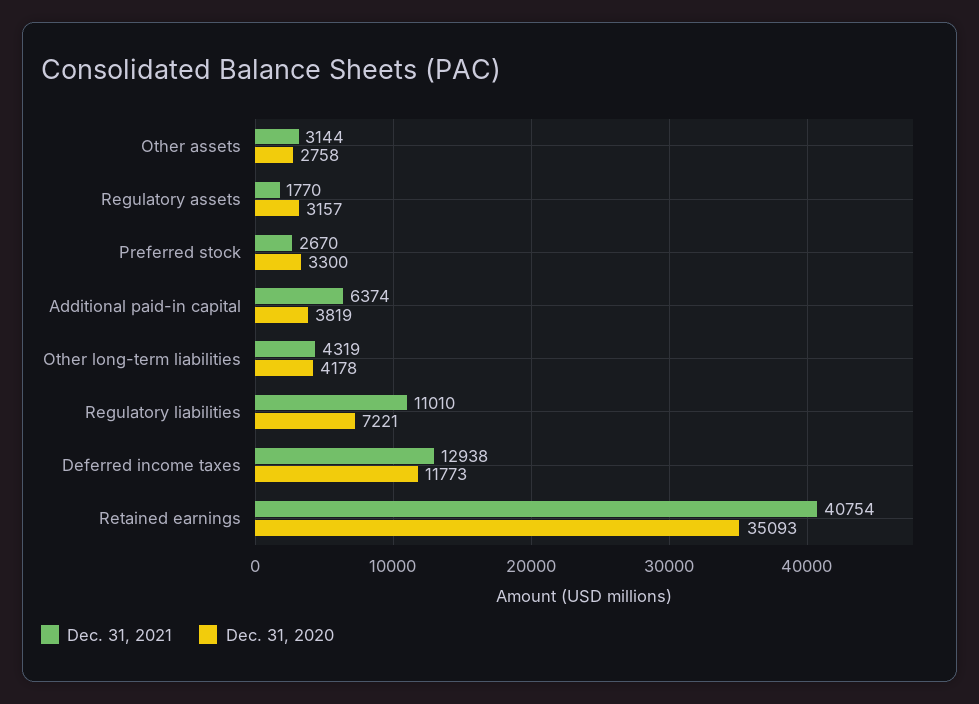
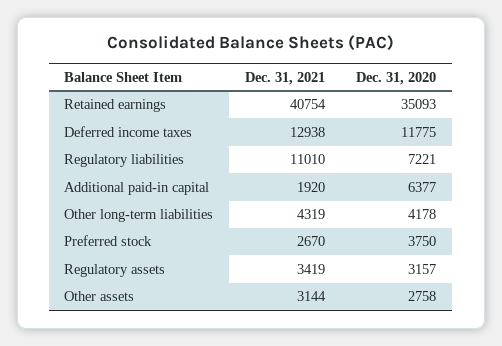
Dec. 31, 2021, Regulatory assets: 1770 -> 3419
Dec. 31, 2020, Preferred stock: 3300 -> 3750
Dec. 31, 2021, Additional paid-in capital: 6374 -> 1920
Dec. 31, 2020, Additional paid-in capital: 3819 -> 6377
Dec. 31, 2020, Deferred income taxes: 11773 -> 11775

